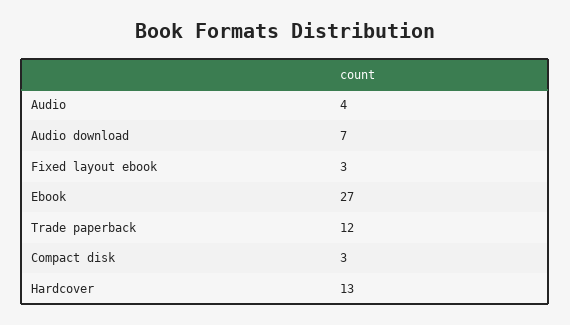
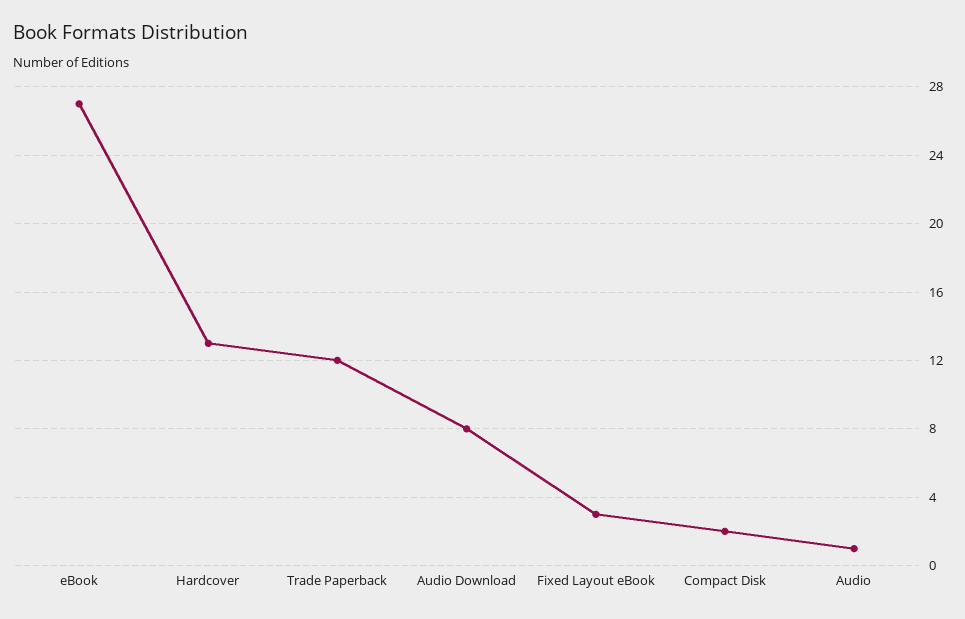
Audio: 4 -> 1
Audio download: 7 -> 8
Compact disk: 3 -> 2

